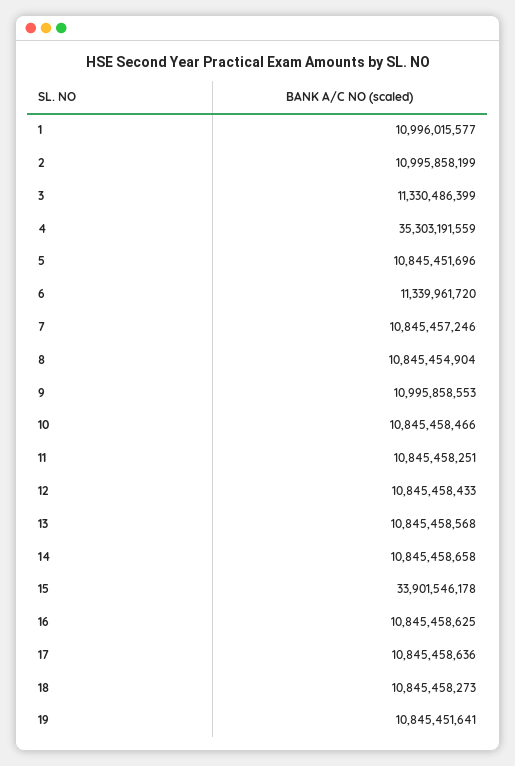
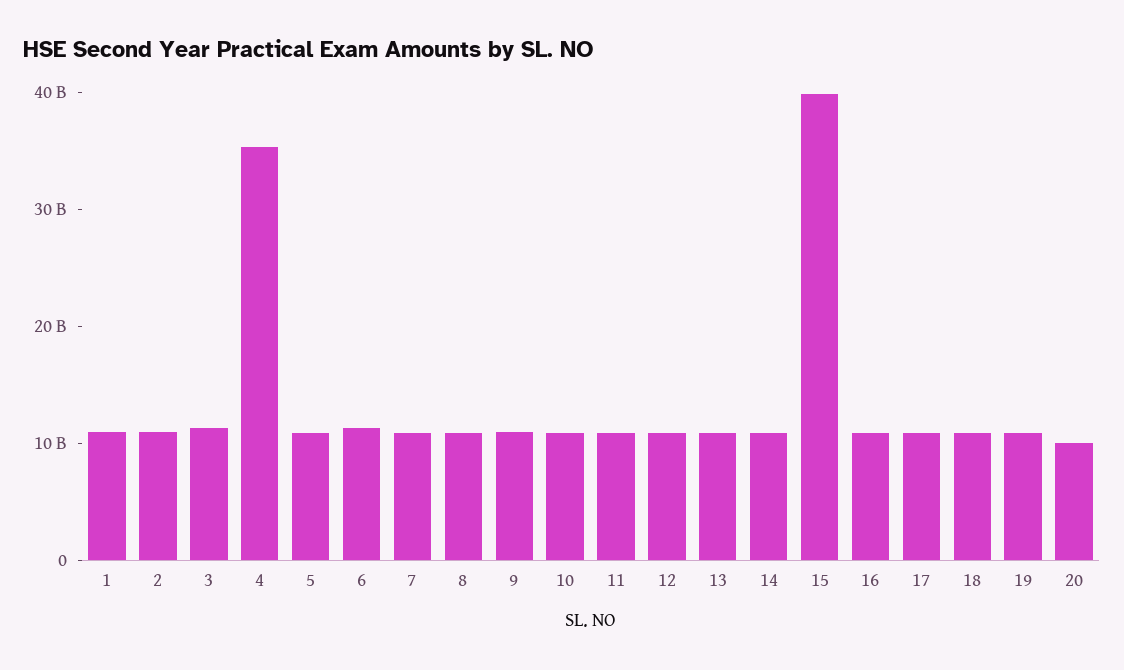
15: 33901546178 -> 40000000000
20: none -> 10000000000

